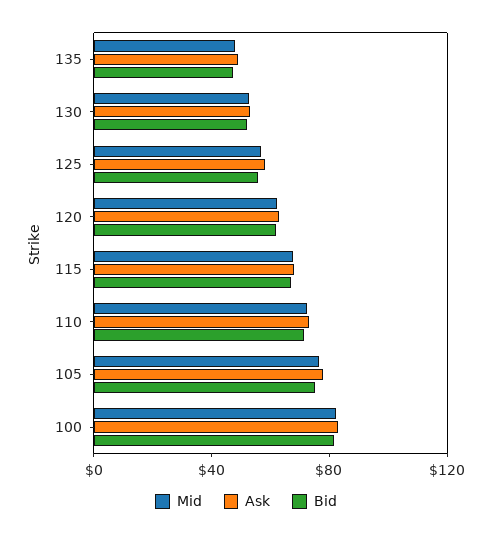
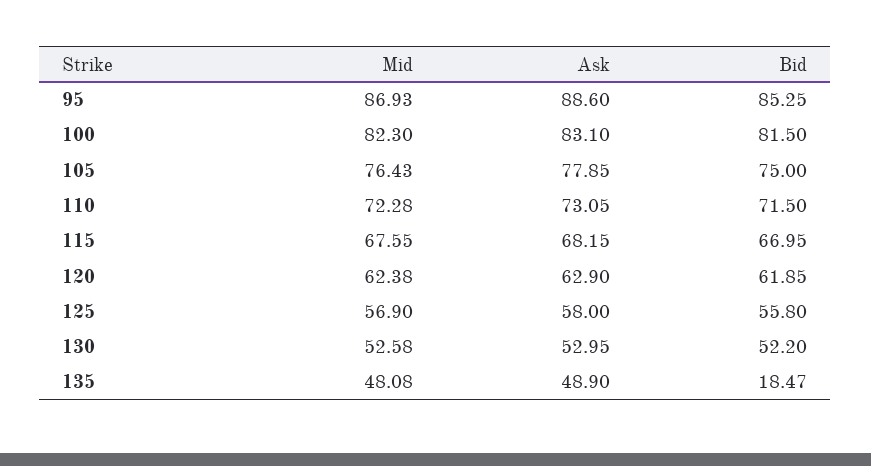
Bid, 135: 50 -> 18.47
Mid, 95: none -> 86.93
Ask, 95: none -> 88.6
Bid, 95: none -> 85.25

